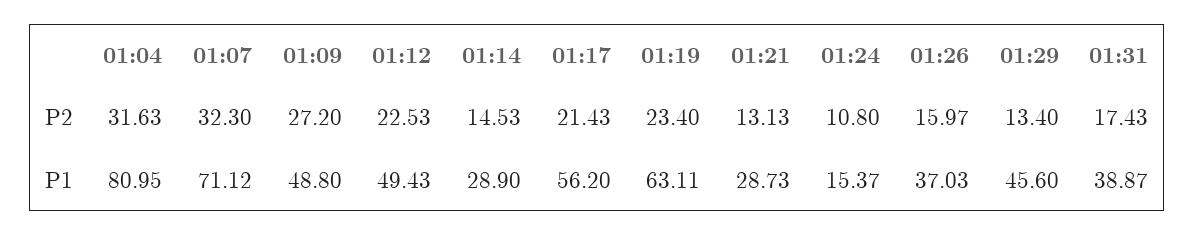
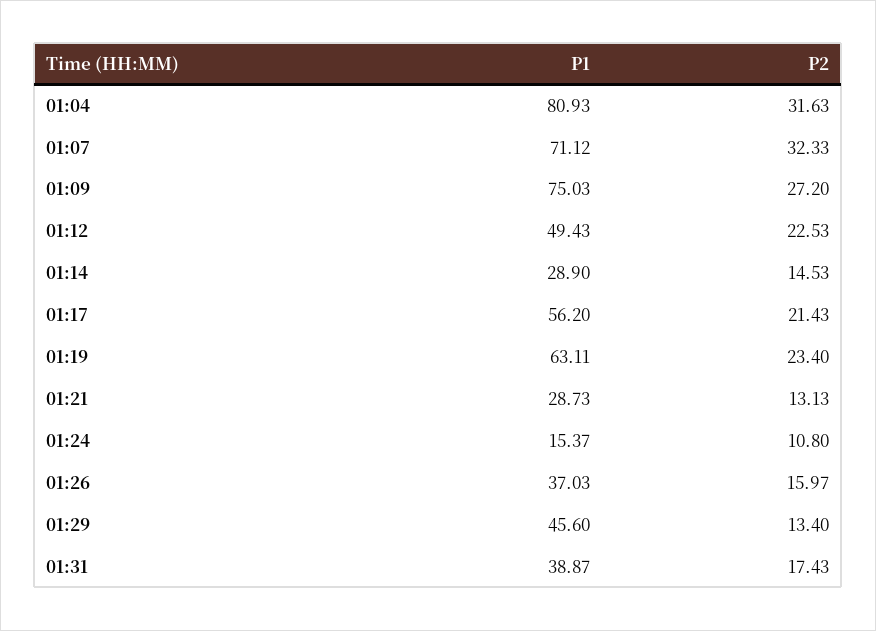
01:07, P2: 32.3 -> 32.33
01:04, P1: 80.95 -> 80.93
01:09, P1: 48.8 -> 75.03

